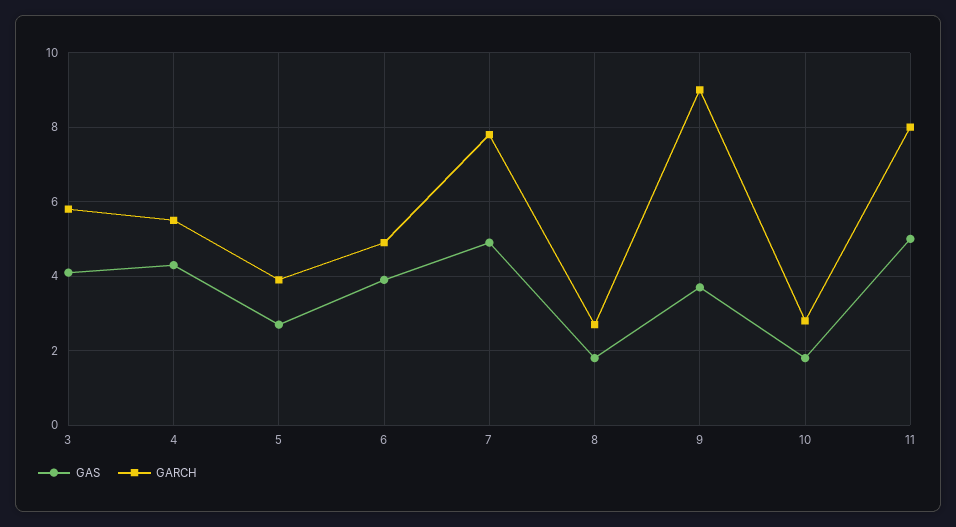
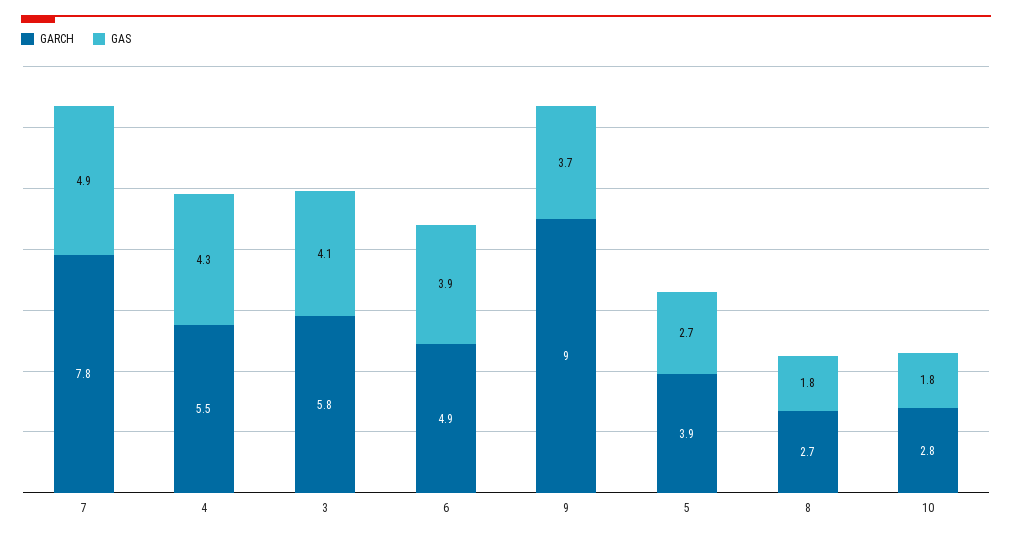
GAS, 11: 5 -> none
GARCH, 11: 8 -> none

